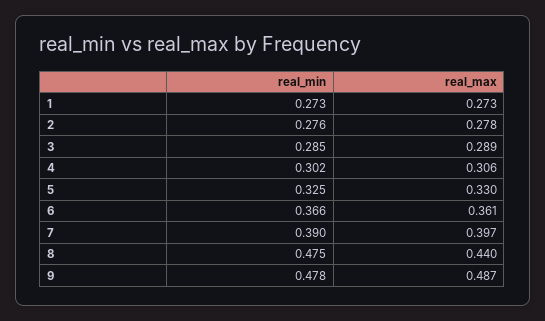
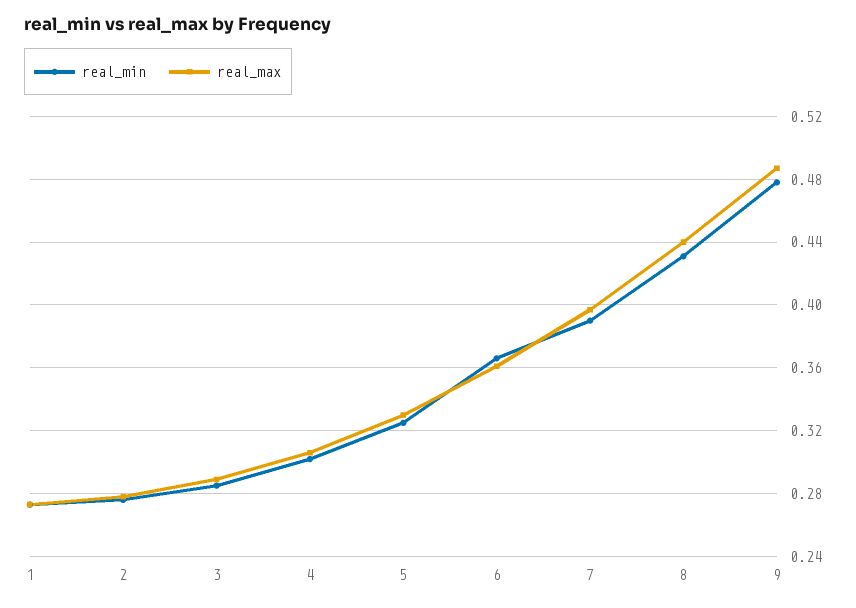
real_min, 8: 0.475 -> 0.43

